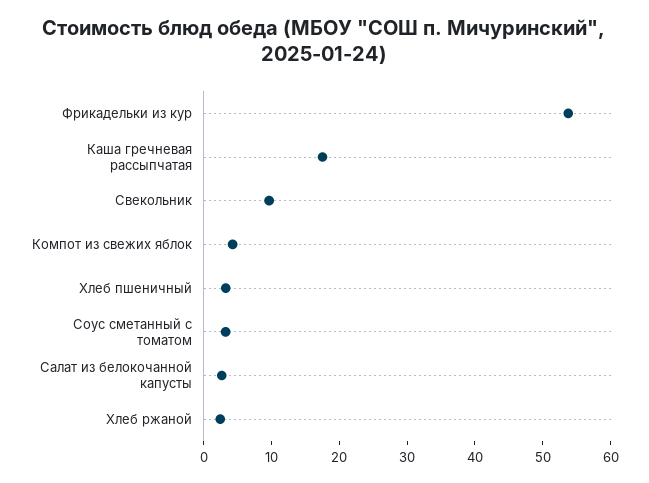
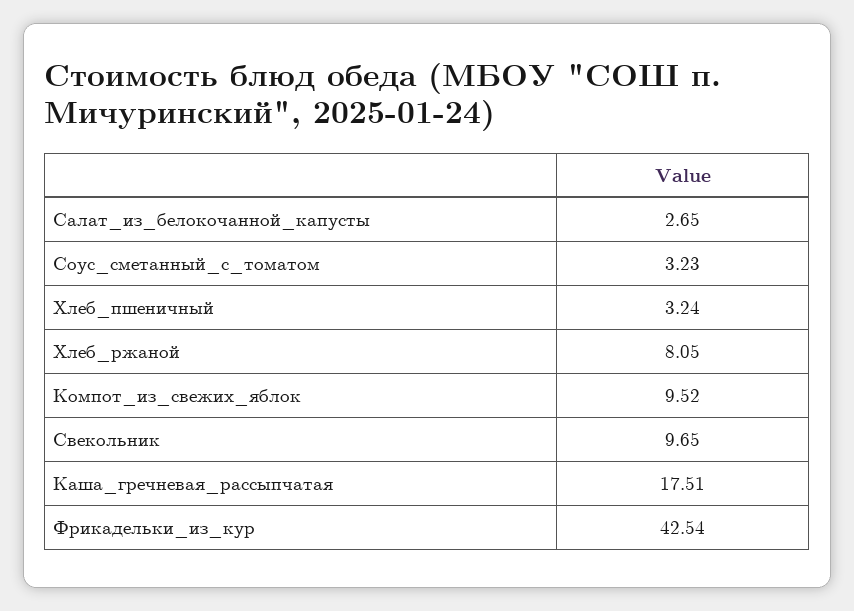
Фрикадельки из кур: 54 -> 42.54
Компот из свежих яблок: 4 -> 9.52
Хлеб ржаной: 2 -> 8.05

